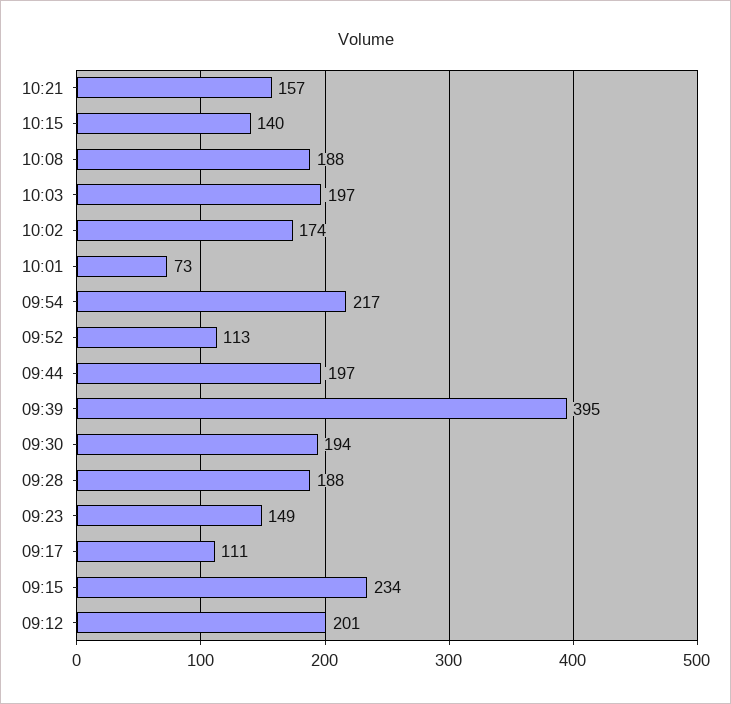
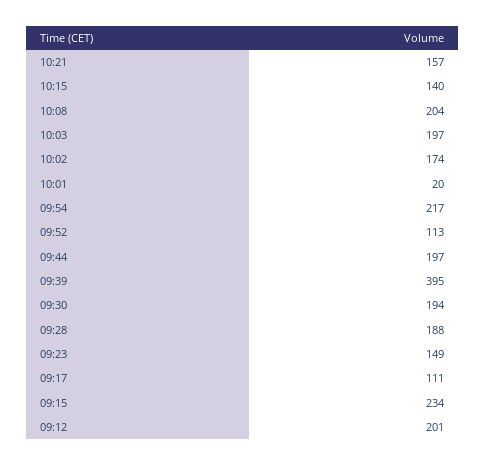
10:08: 188 -> 204
10:01: 73 -> 20

